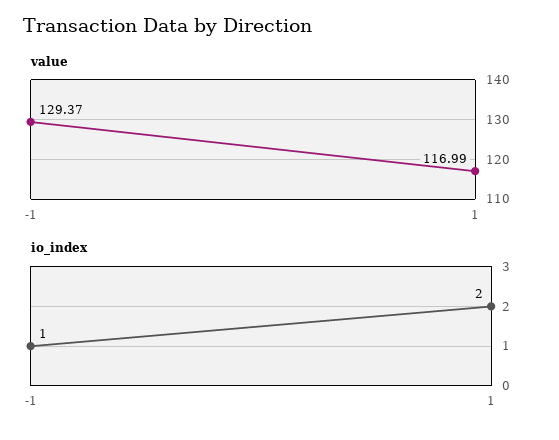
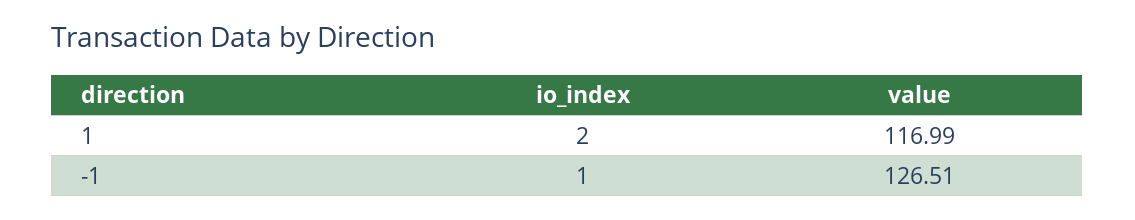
value, -1: 129.37 -> 126.51

